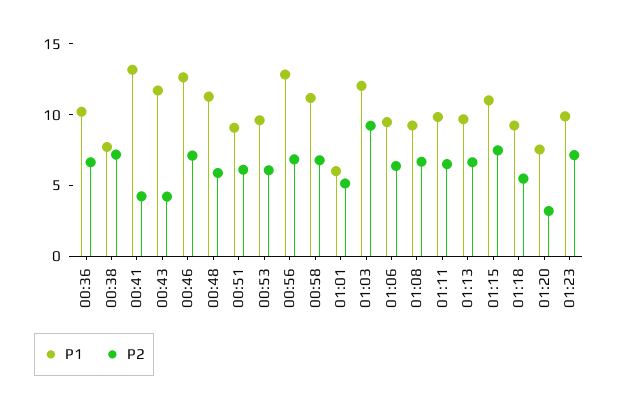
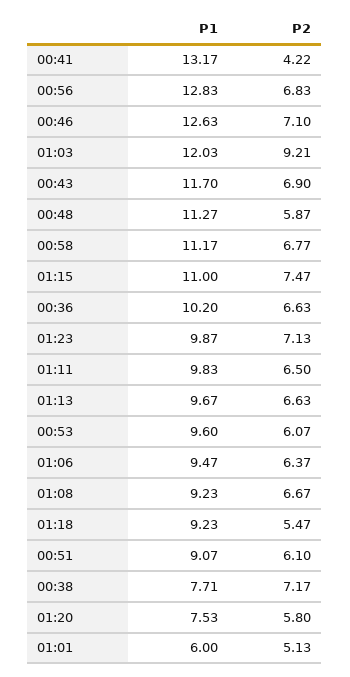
P2, 00:43: 4 -> 6.9
P2, 01:20: 3 -> 5.8

